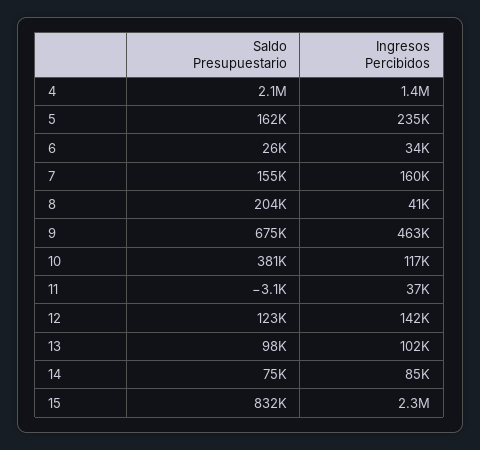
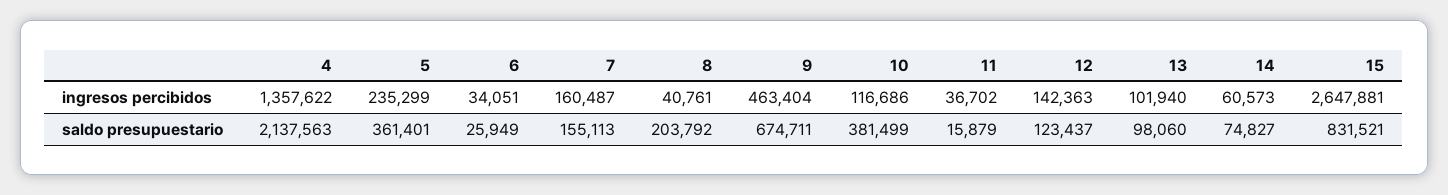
Saldo Presupuestario, 5: 162000 -> 361401
Saldo Presupuestario, 11: -3100 -> 15879
Ingresos Percibidos, 14: 85000 -> 60573
Ingresos Percibidos, 15: 2300000 -> 2647881

